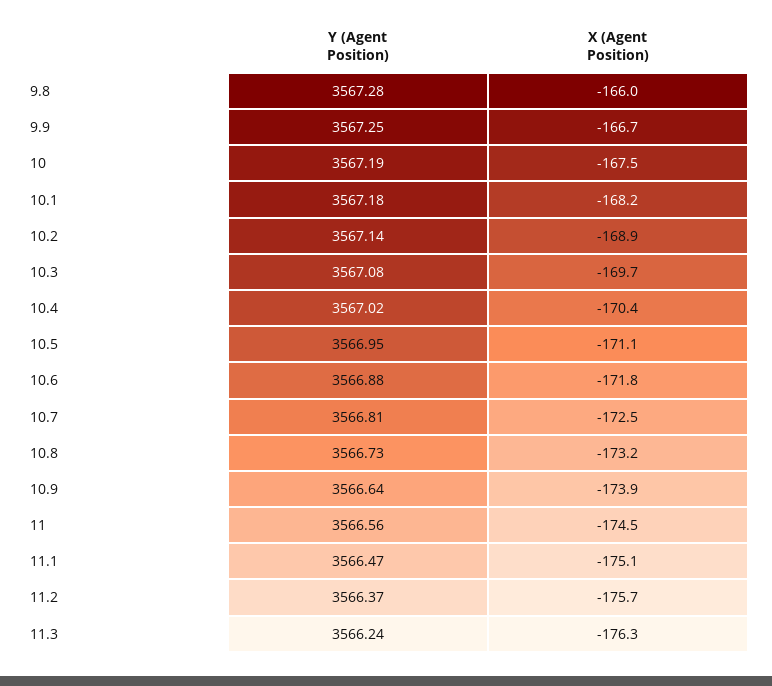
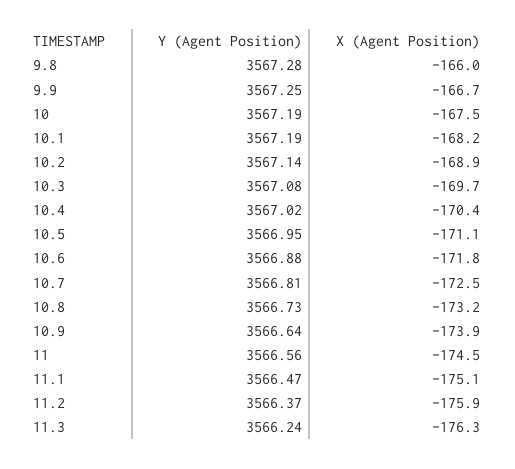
Y (Agent Position), 10.1: 3567.18 -> 3567.19
X (Agent Position), 11.2: -175.7 -> -175.9

